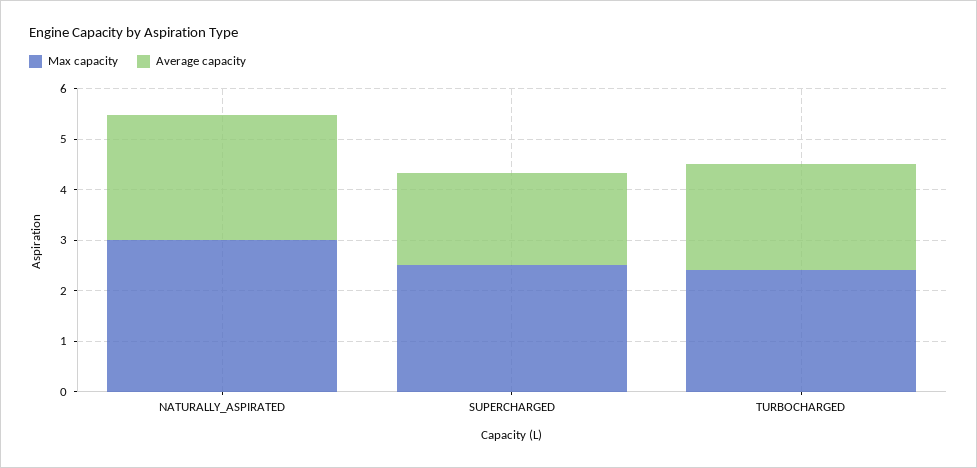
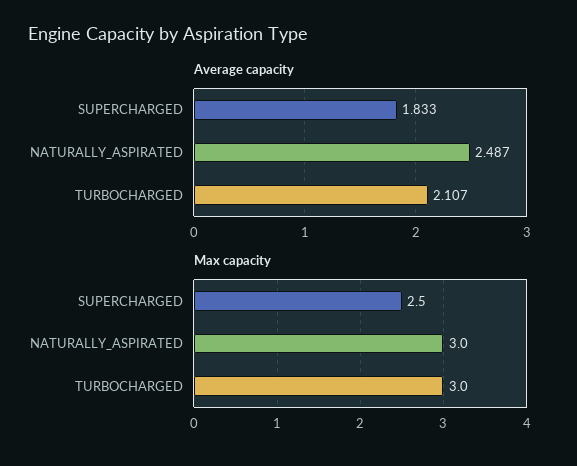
Max capacity, TURBOCHARGED: 2.4 -> 3

